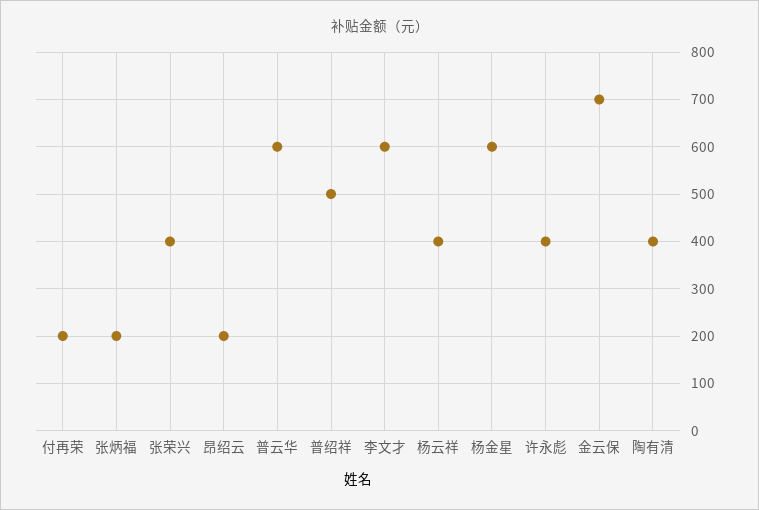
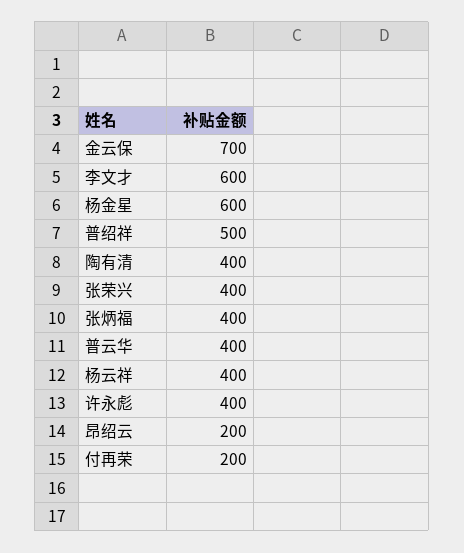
张炳福: 200 -> 400
普云华: 600 -> 400

